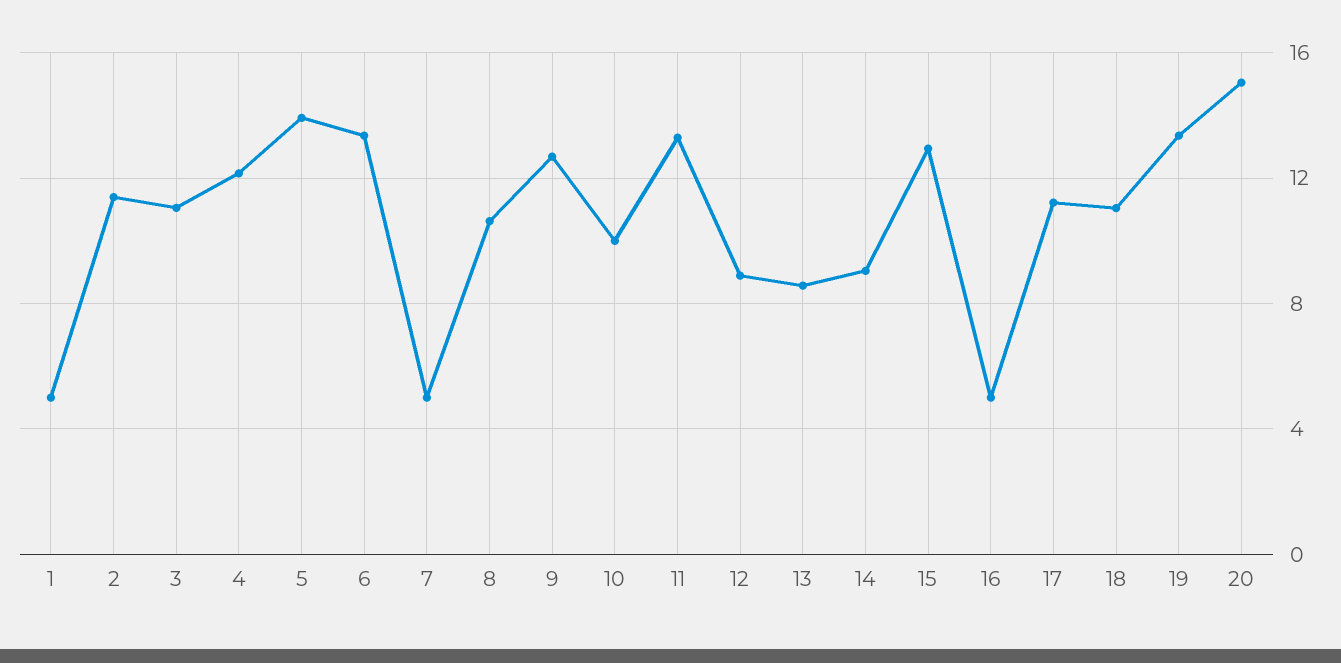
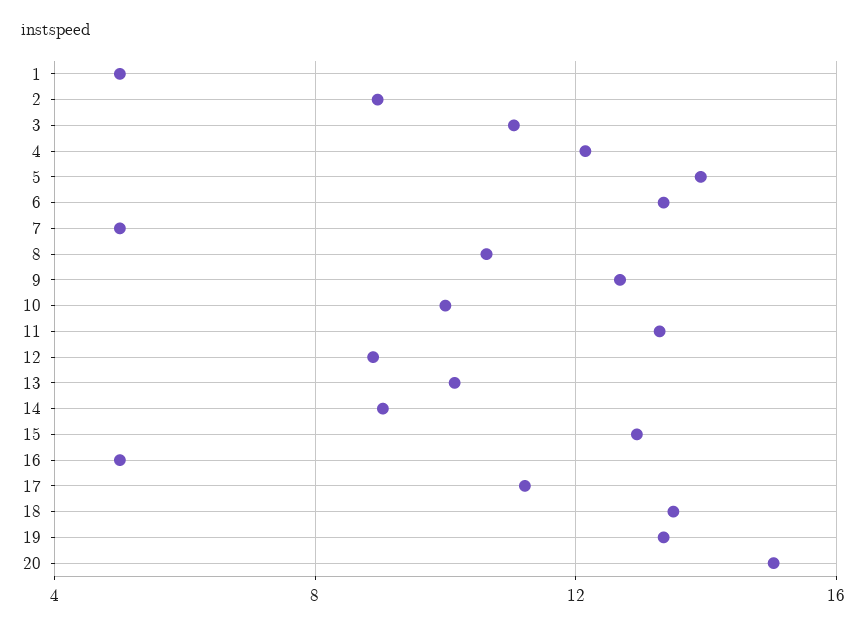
2: 11.5 -> 9
13: 8.5 -> 10
18: 11 -> 13.5

